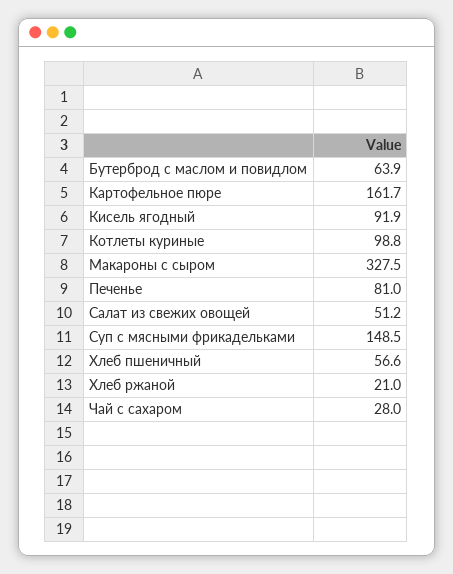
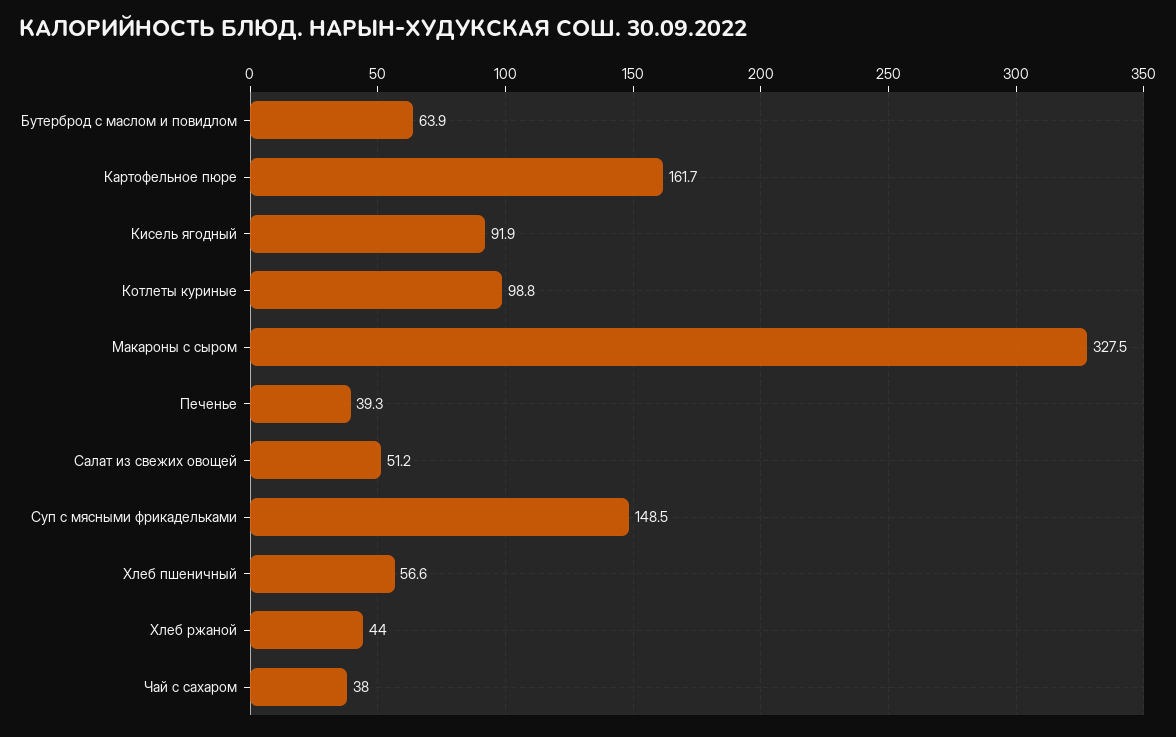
Печенье: 81 -> 39.3
Хлеб ржаной: 21 -> 44
Чай с сахаром: 28 -> 38

